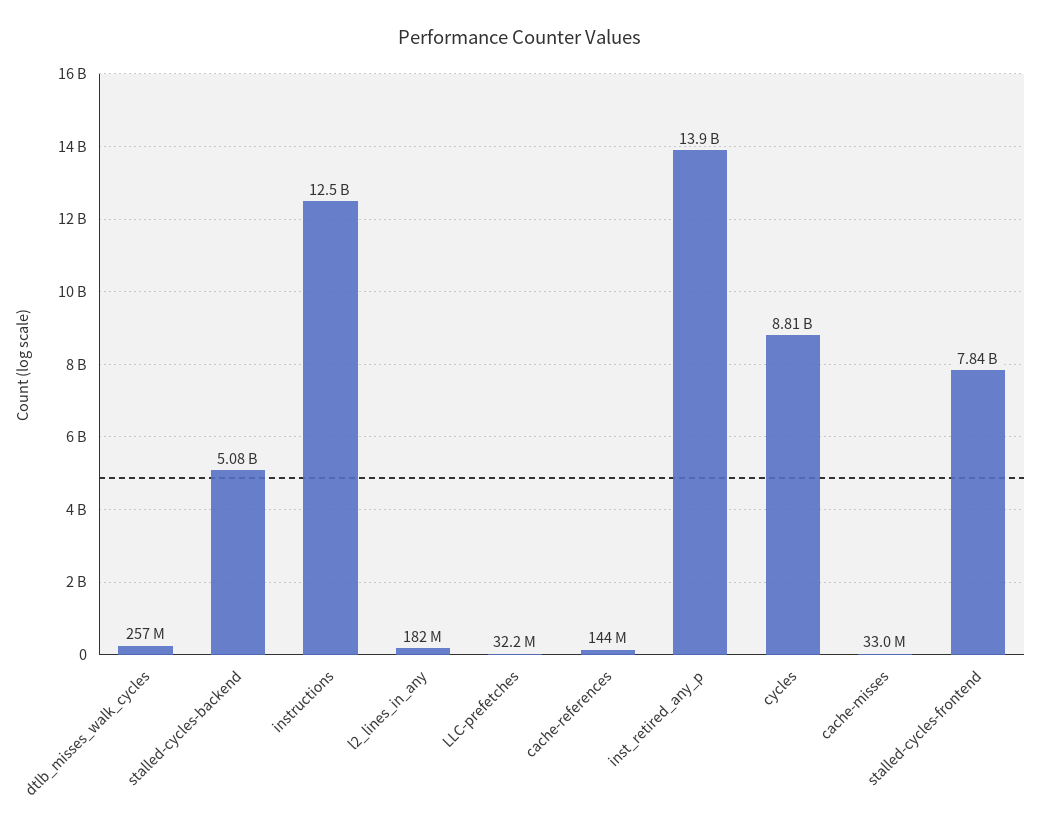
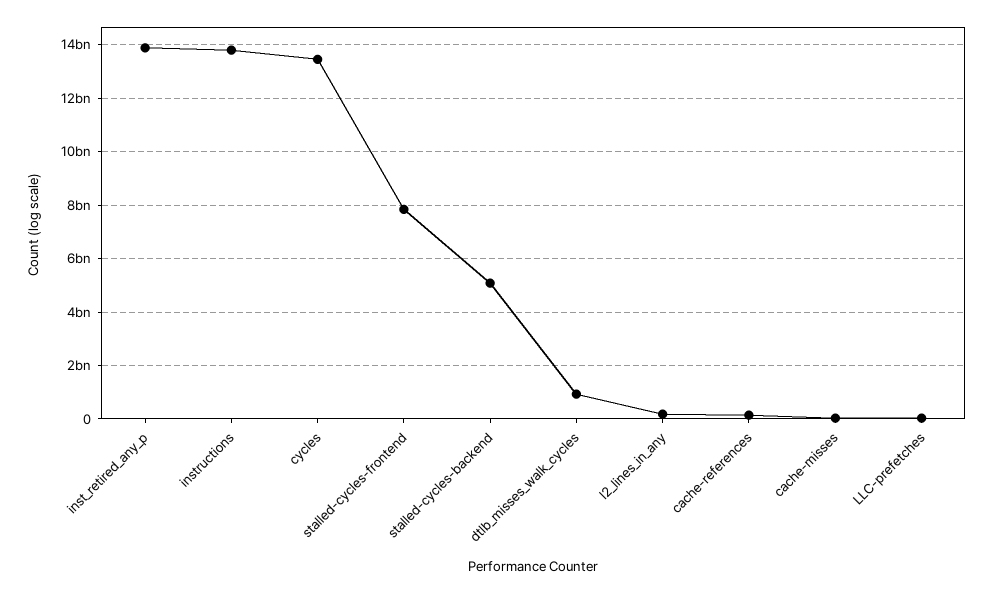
dtlb_misses_walk_cycles: 257000000 -> 1000000000
instructions: 12500000000 -> 13750000000
cycles: 8810000000 -> 13500000000

